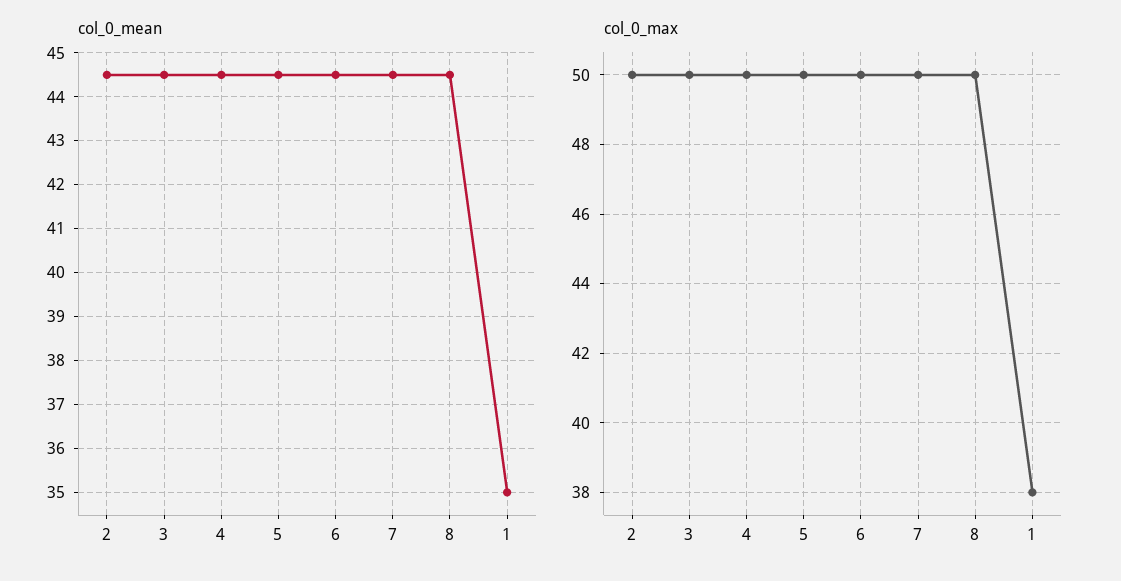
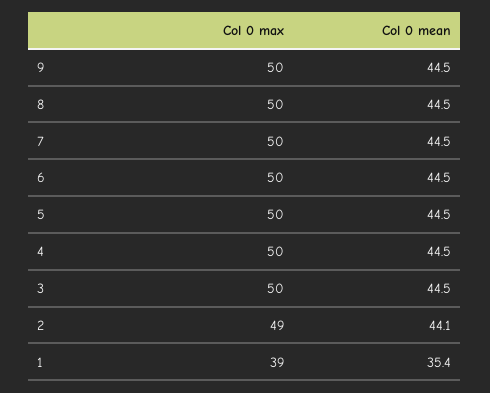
col_0_mean, 2: 44.5 -> 44.1
col_0_mean, 1: 35 -> 35.4
col_0_max, 2: 50 -> 49
col_0_max, 1: 38 -> 39
col_0_max, 9: none -> 50
col_0_mean, 9: none -> 44.5

